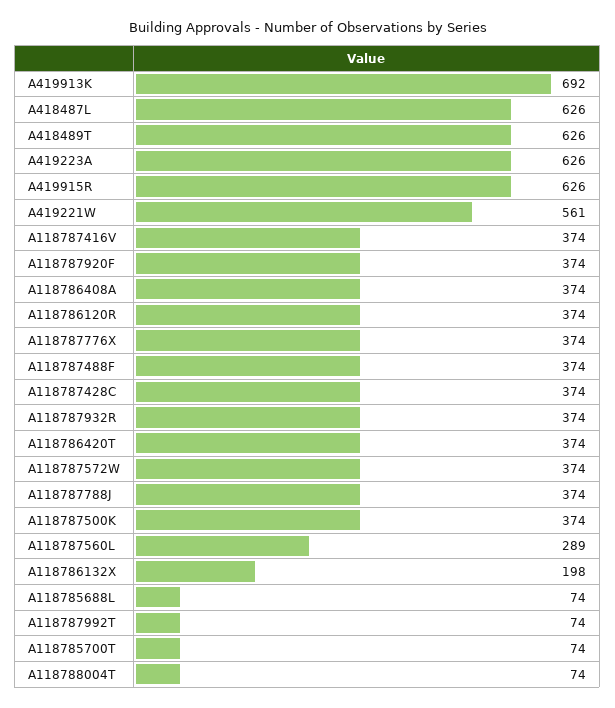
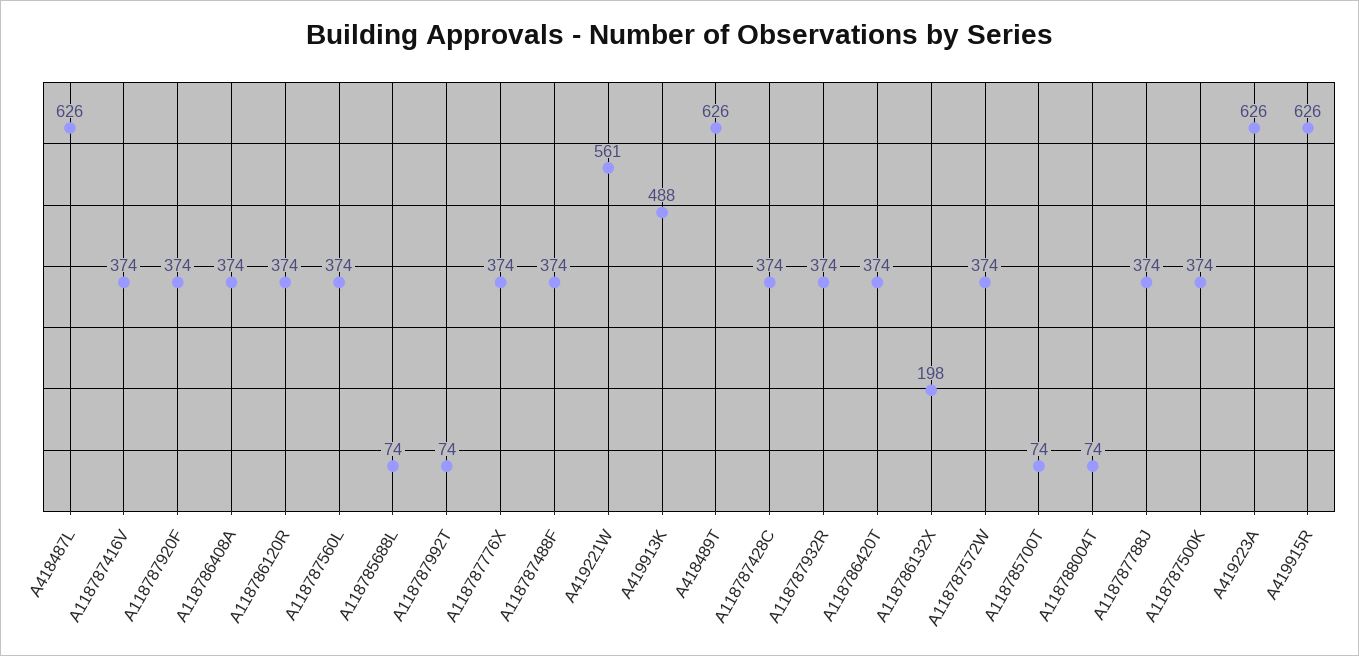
A419913K: 692 -> 488
A118787560L: 289 -> 374

